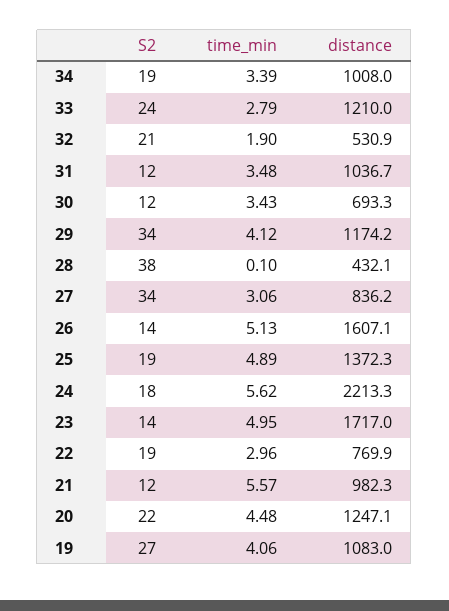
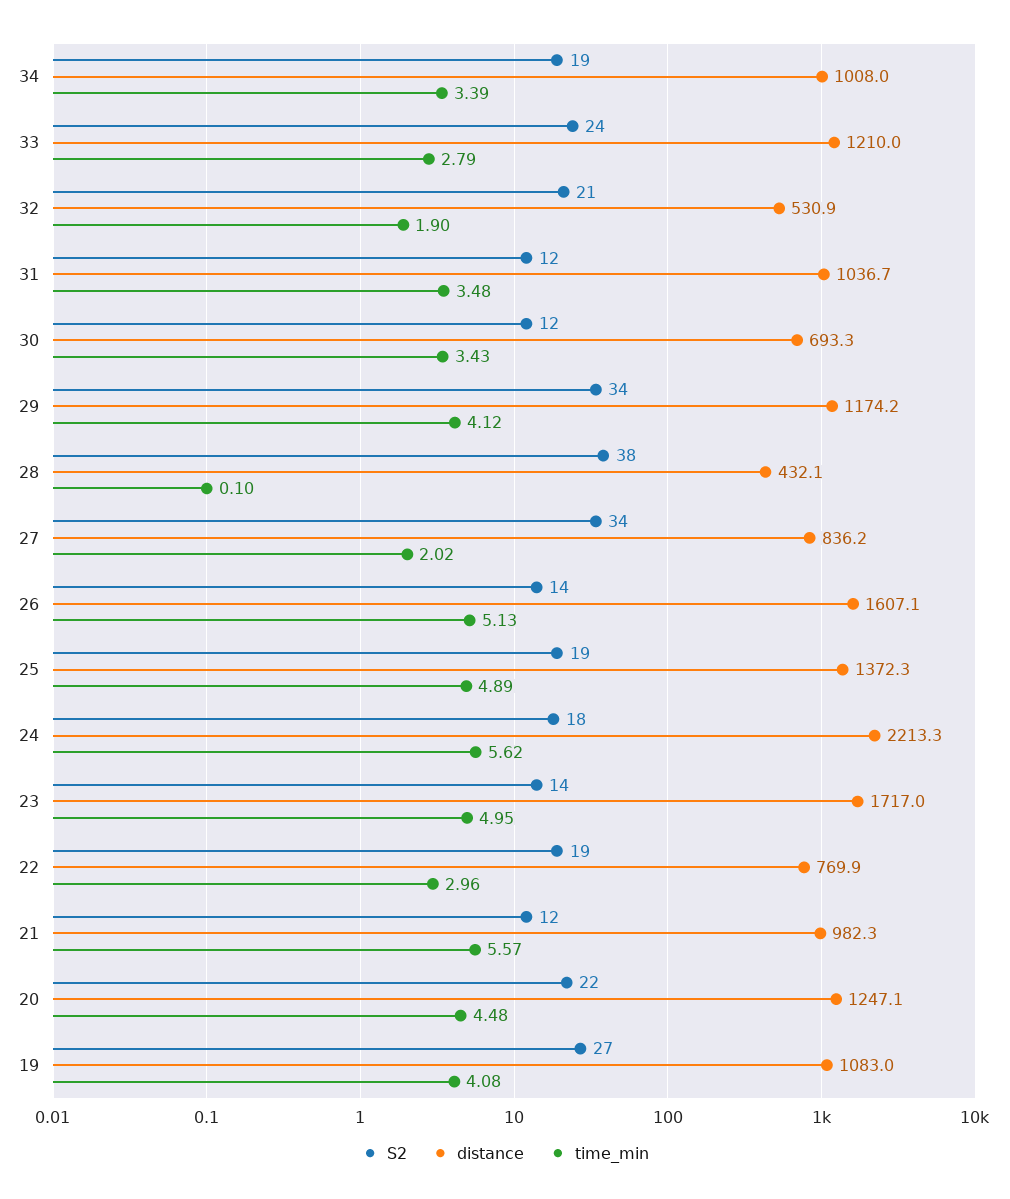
time_min, 27: 3.06 -> 2.02
time_min, 19: 4.06 -> 4.08

